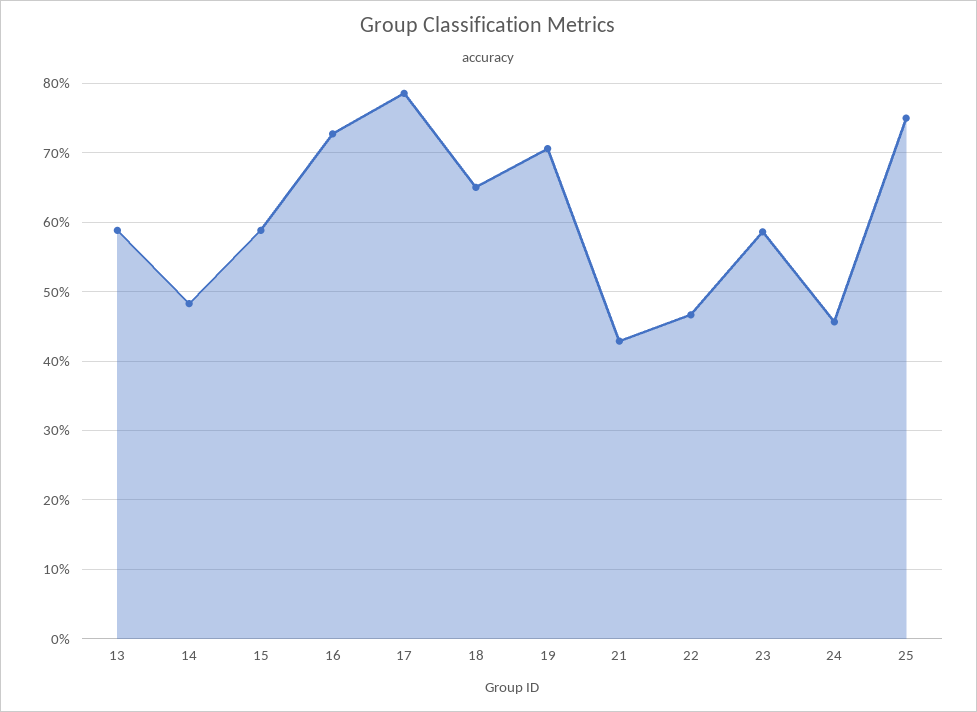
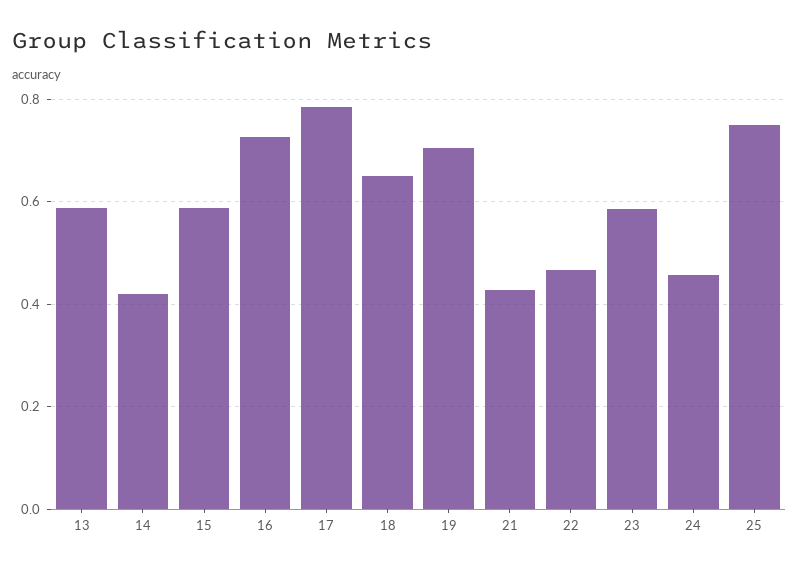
14: 0.48 -> 0.42

